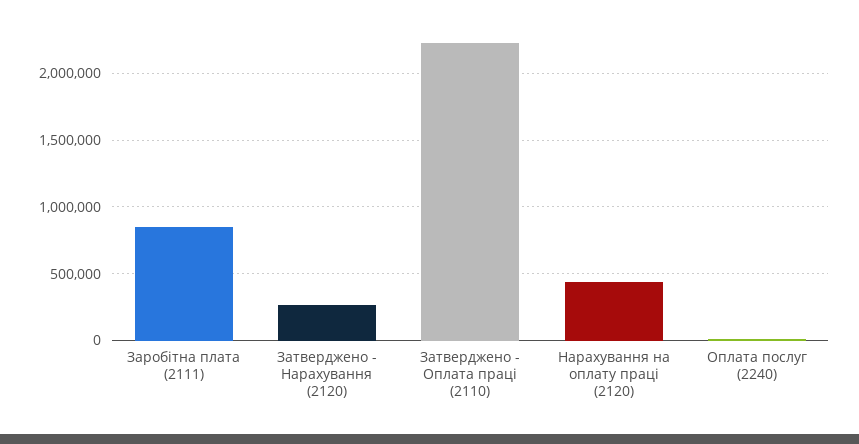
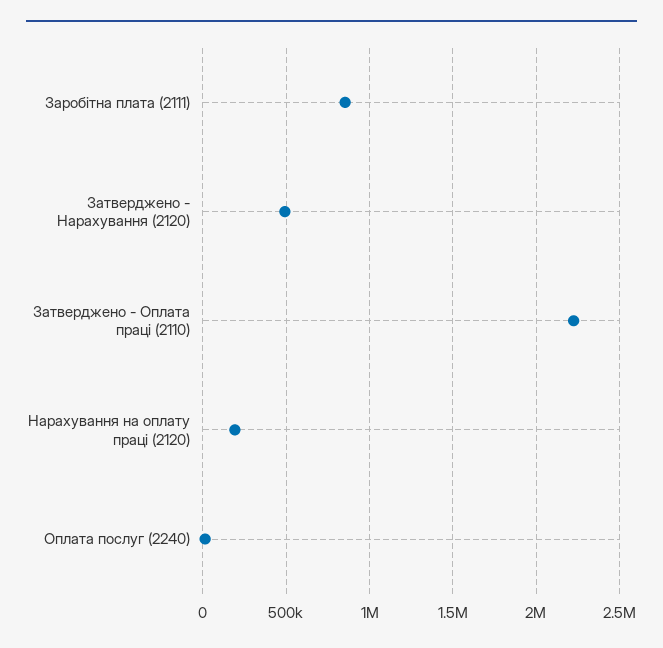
Затверджено - Нарахування (2120): 250000 -> 500000
Нарахування на оплату праці (2120): 450000 -> 200000

